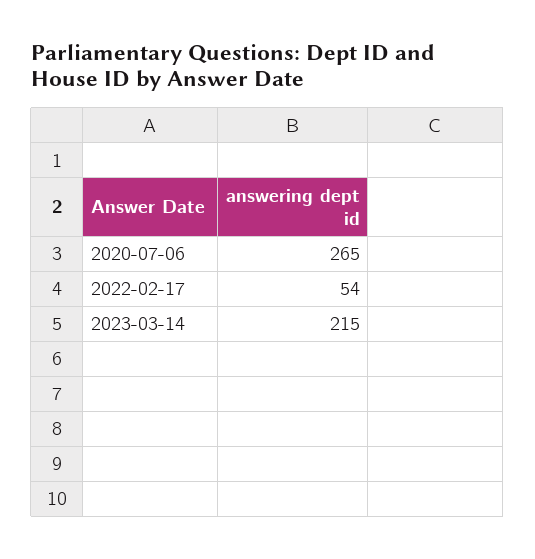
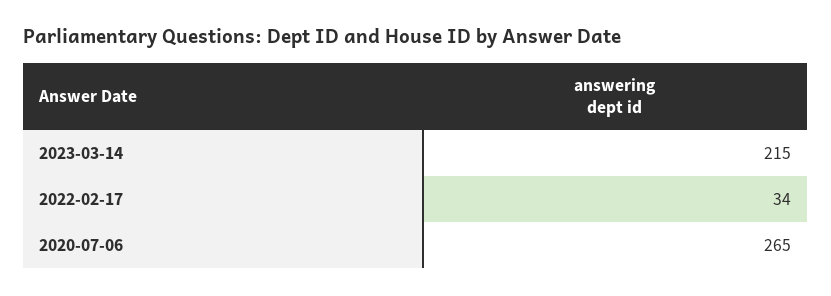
2022-02-17: 54 -> 34

